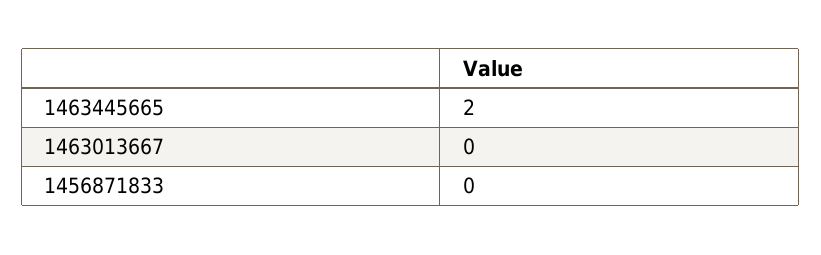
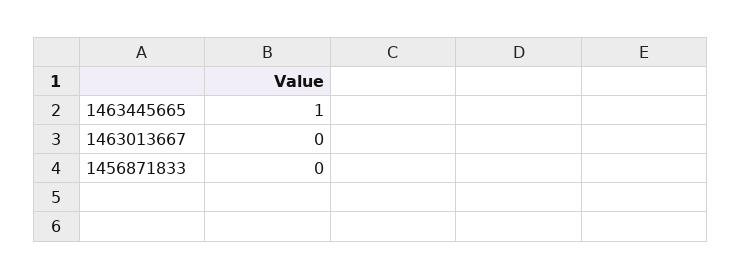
1463445665: 2 -> 1

